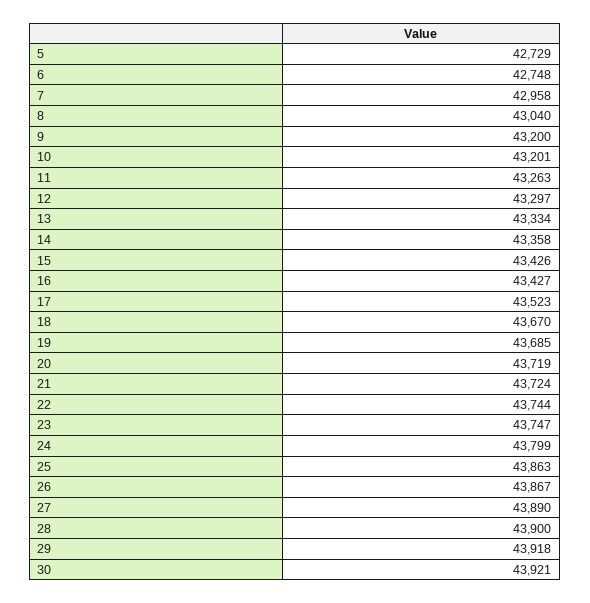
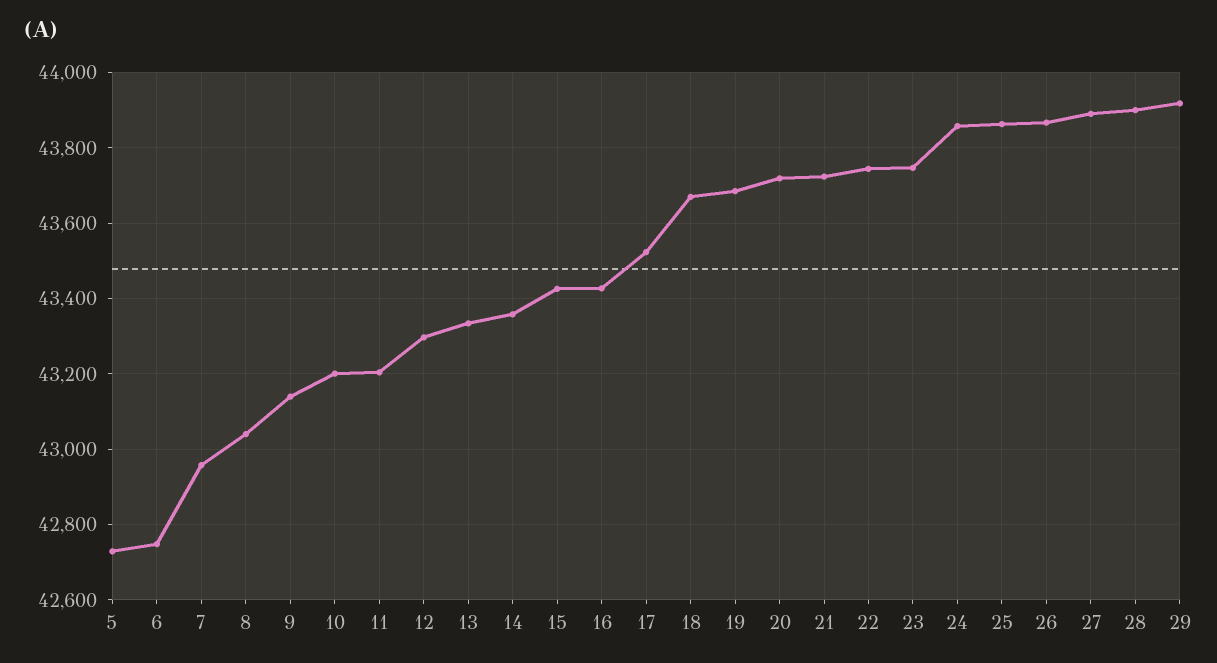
9: 43200 -> 43140
11: 43263 -> 43200
24: 43799 -> 43860
30: 43921 -> none

